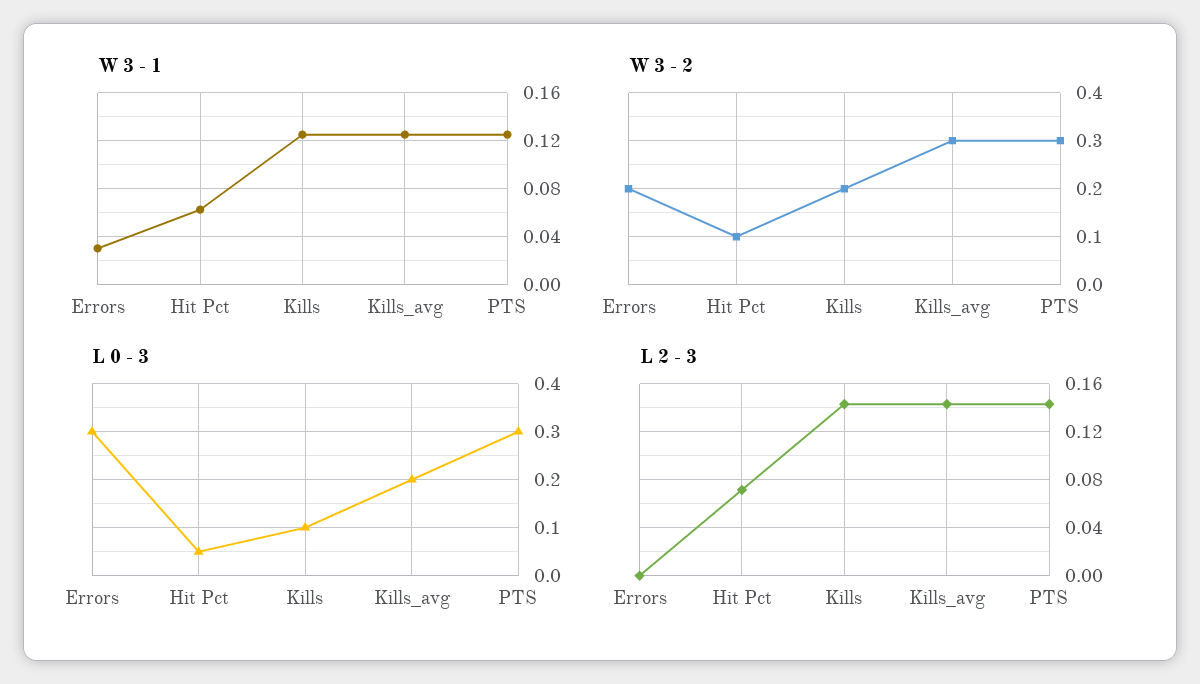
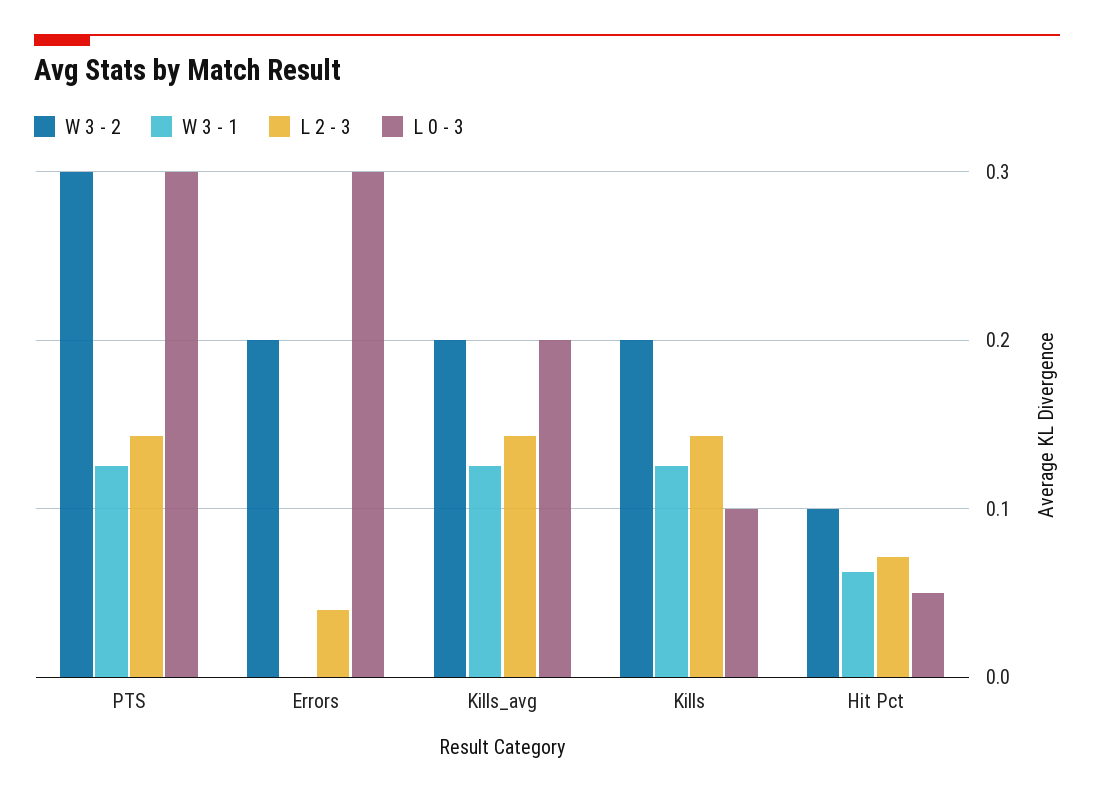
W 3 - 1, Errors: 0.03 -> 0
W 3 - 2, Kills_avg: 0.3 -> 0.2
L 2 - 3, Errors: 0 -> 0.04

